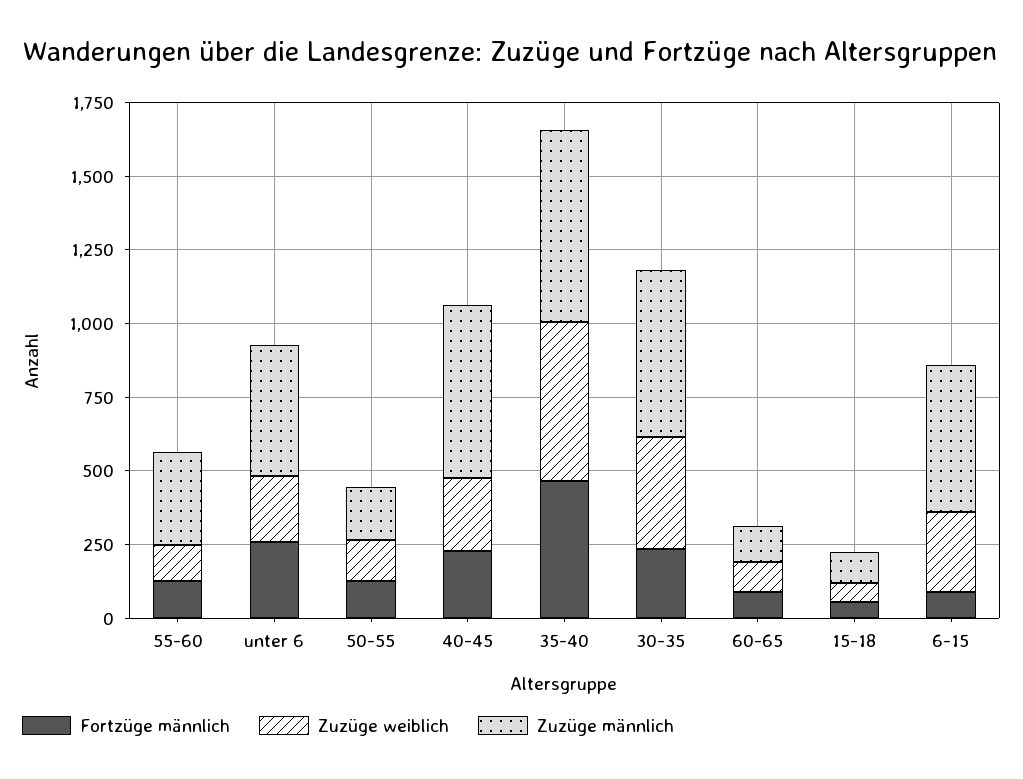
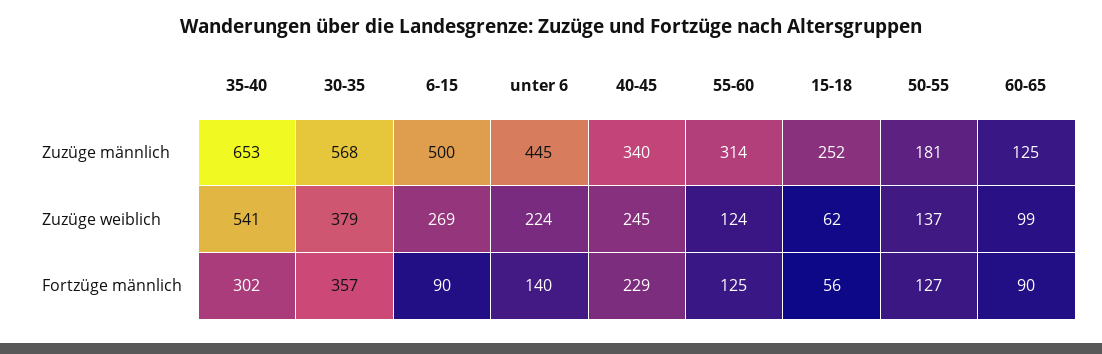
Fortzüge männlich, unter 6: 250 -> 140
Zuzüge männlich, 40-45: 600 -> 340
Fortzüge männlich, 35-40: 450 -> 302
Fortzüge männlich, 30-35: 250 -> 357
Zuzüge männlich, 15-18: 100 -> 252

